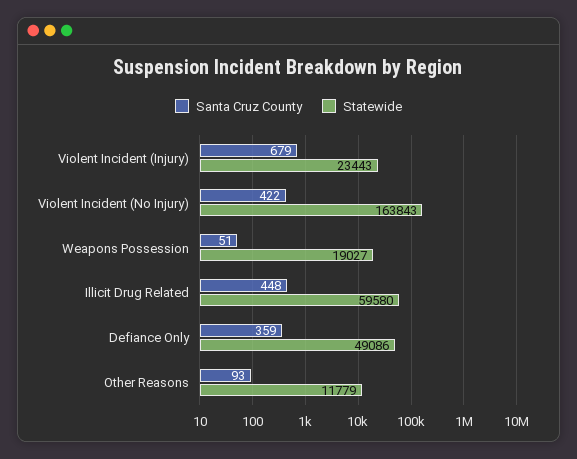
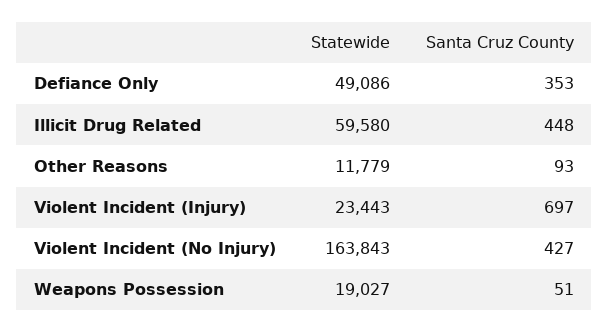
Santa Cruz County, Violent Incident (Injury): 679 -> 697
Santa Cruz County, Violent Incident (No Injury): 422 -> 427
Santa Cruz County, Defiance Only: 359 -> 353

